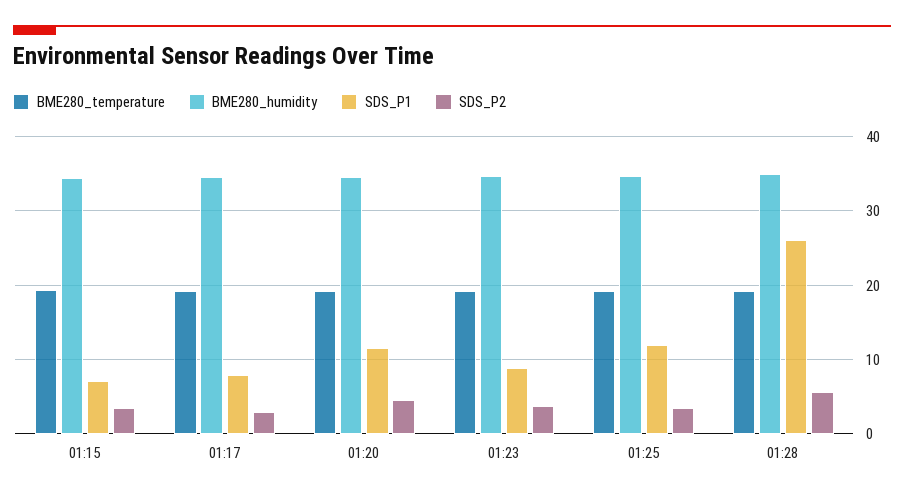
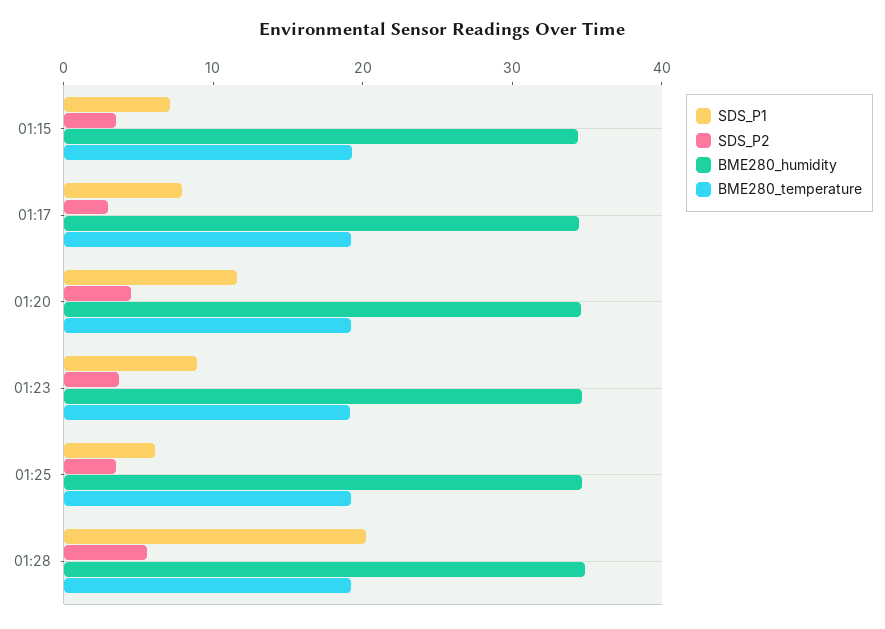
SDS_P1, 01:25: 12 -> 6
SDS_P1, 01:28: 26 -> 20

